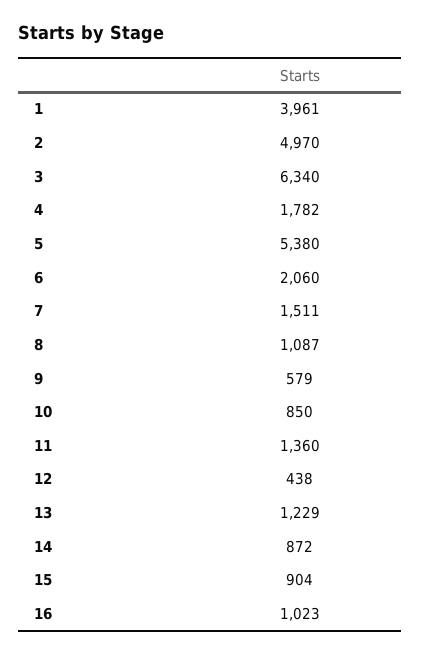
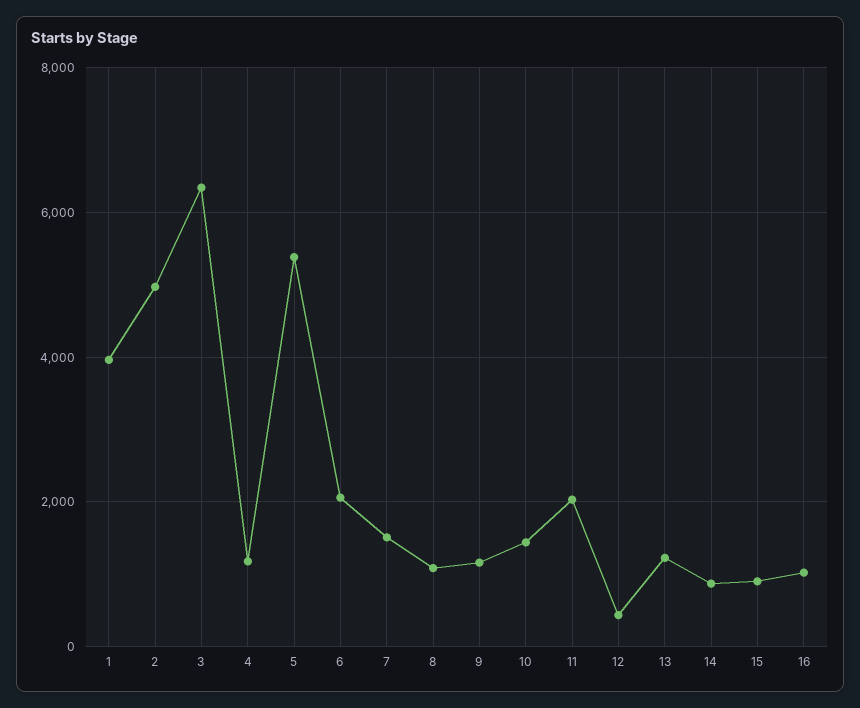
4: 1782 -> 1200
9: 579 -> 1200
10: 850 -> 1400
11: 1360 -> 2000

